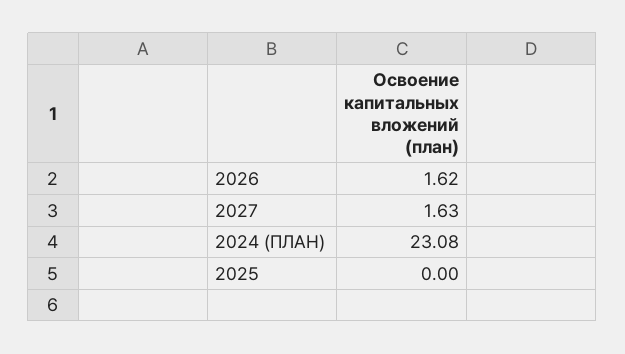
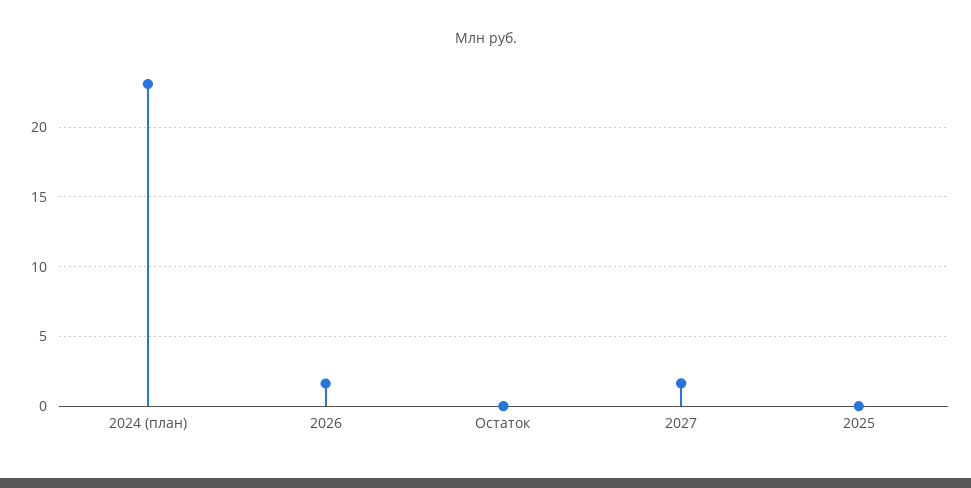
Остаток: none -> 0

